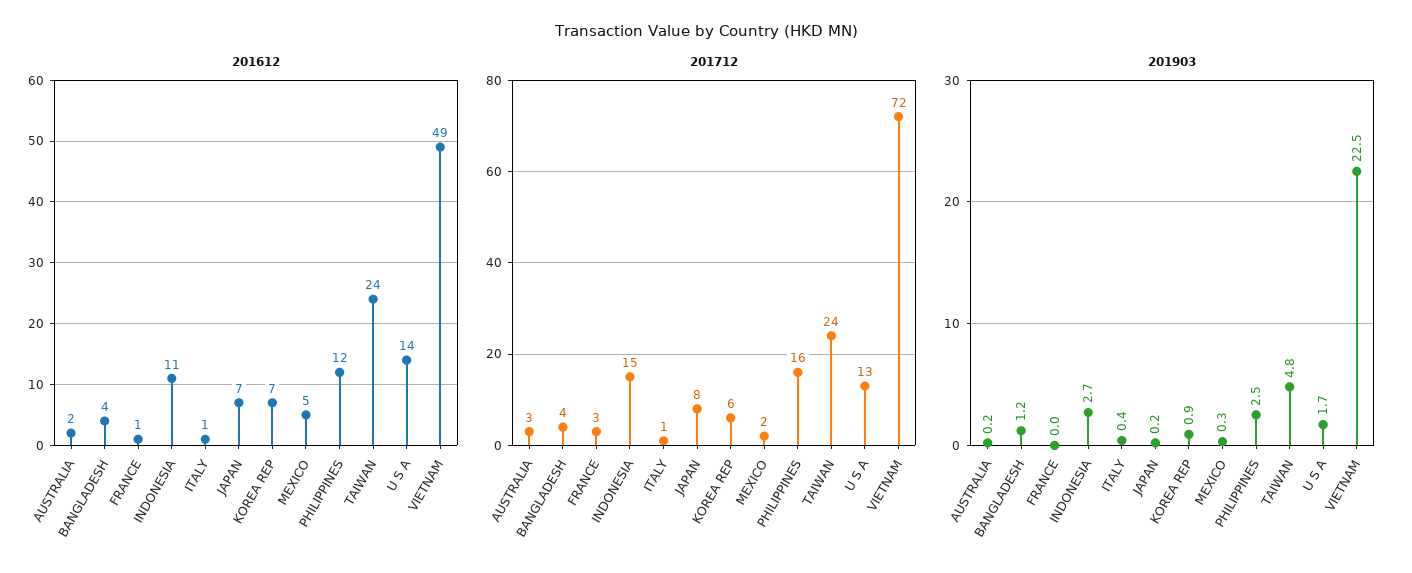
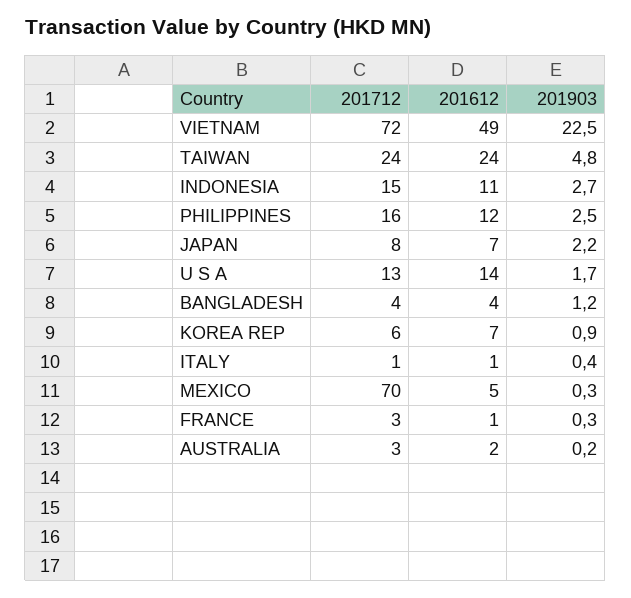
201712, MEXICO: 2 -> 70
201903, FRANCE: 0 -> 0.3
201903, JAPAN: 0.2 -> 2.2

